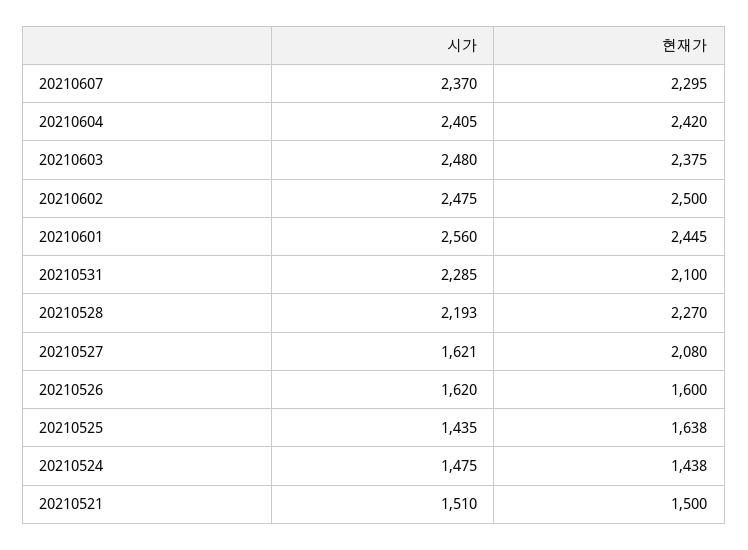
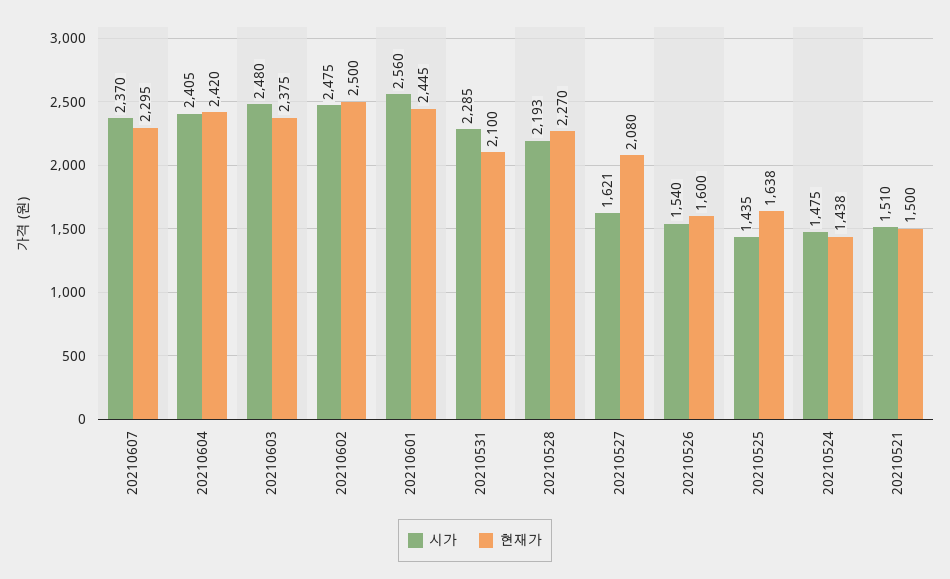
시가, 20210526: 1620 -> 1540

